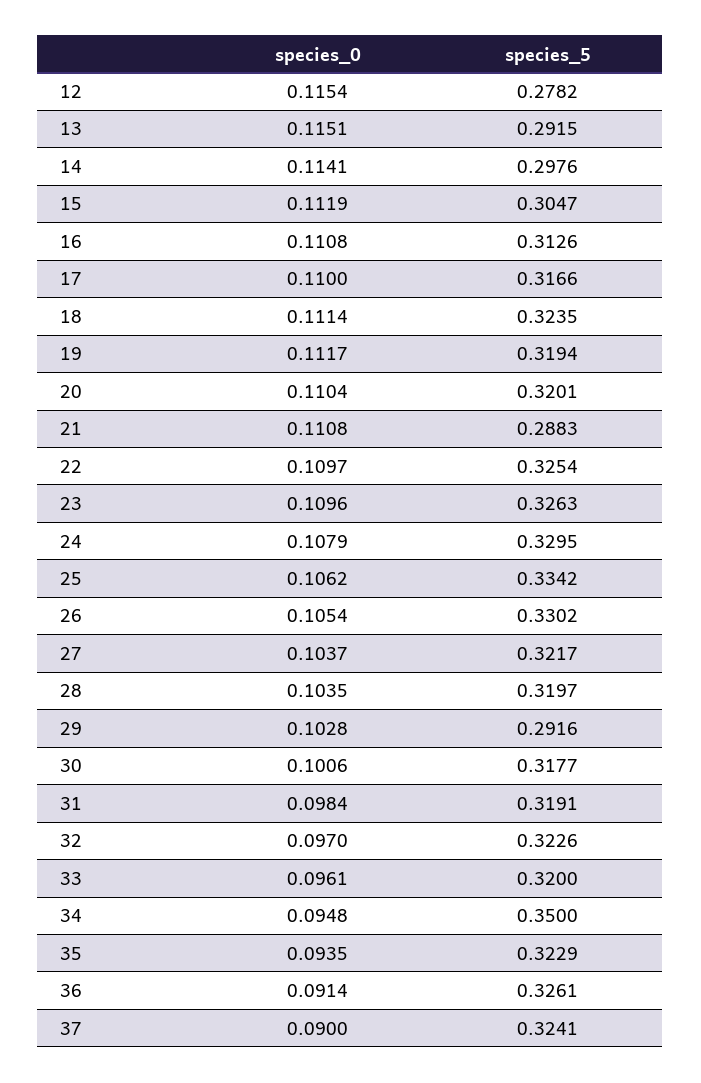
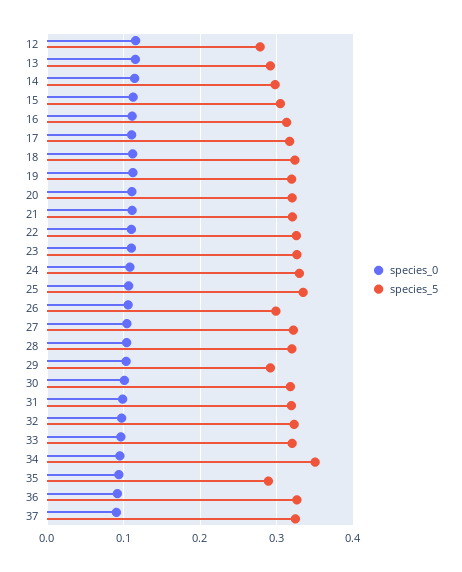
species_5, 21: 0.2883 -> 0.32
species_5, 26: 0.3302 -> 0.3
species_5, 35: 0.3229 -> 0.29

